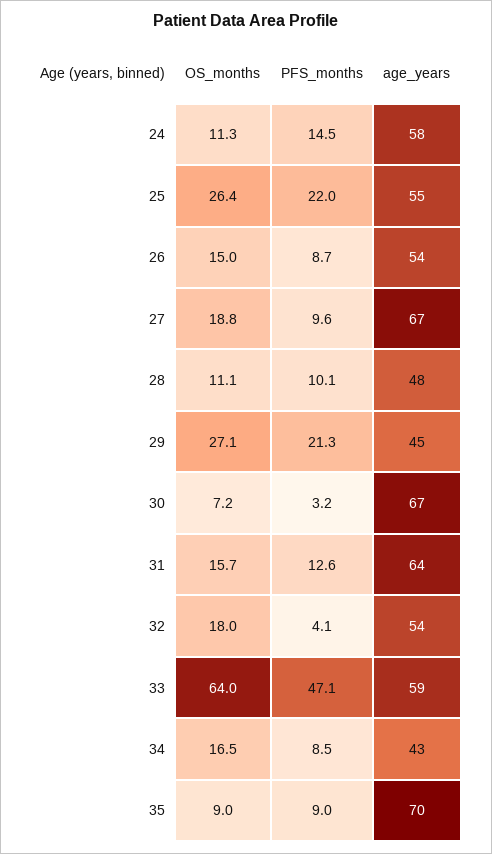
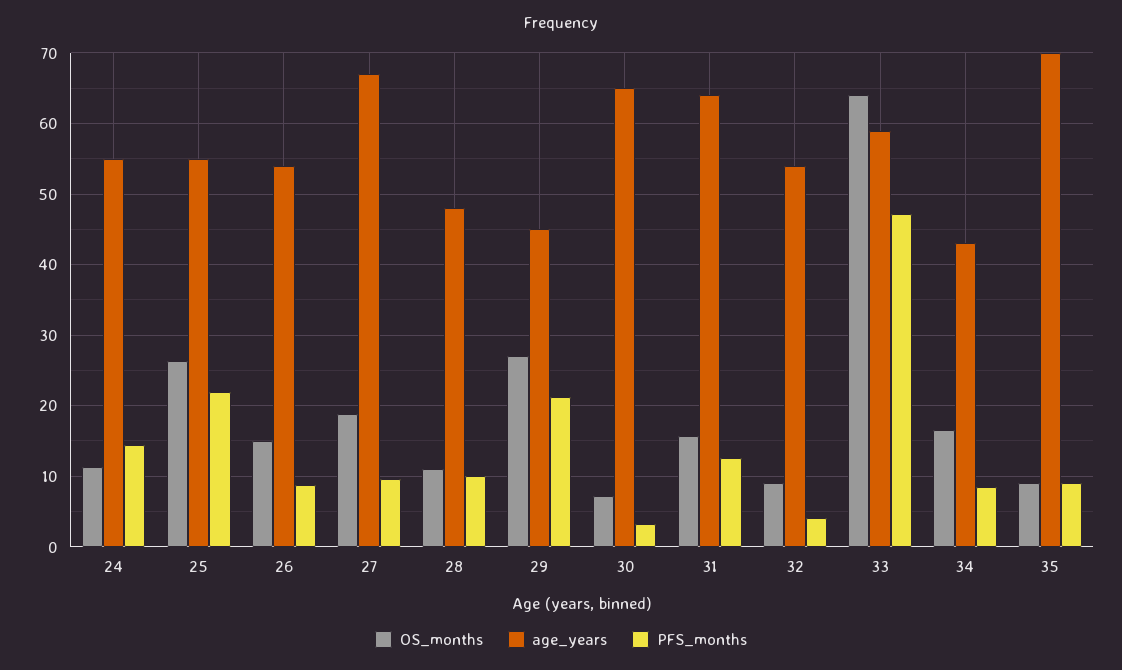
age_years, 24: 58 -> 55
age_years, 30: 67 -> 65
OS_months, 32: 18 -> 9

